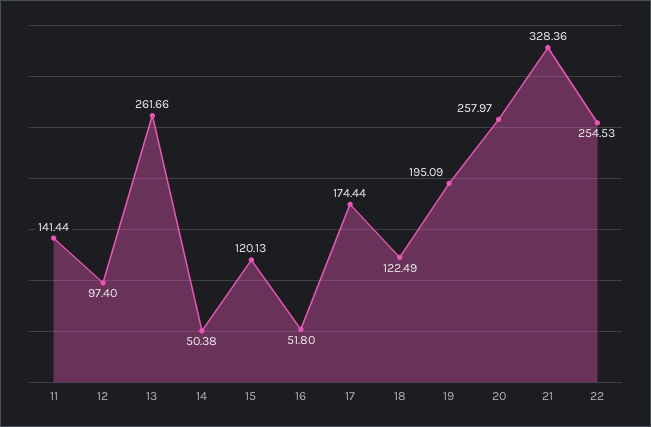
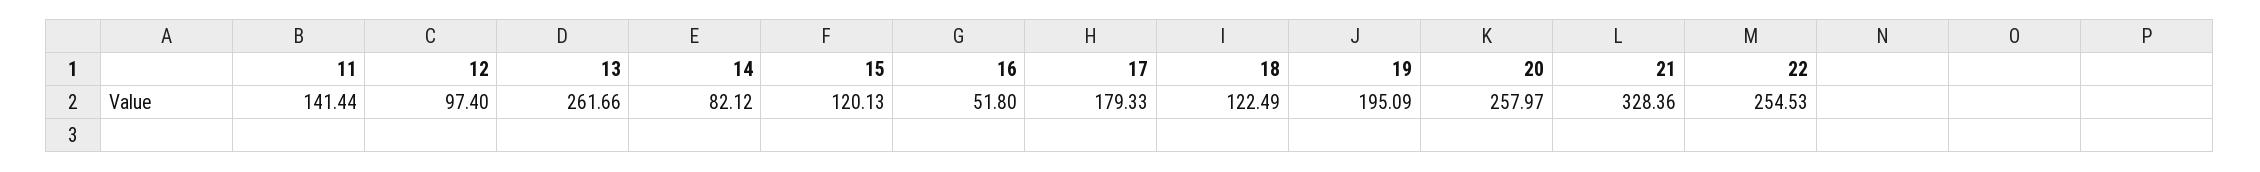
14: 50.38 -> 82.12
17: 174.44 -> 179.33

